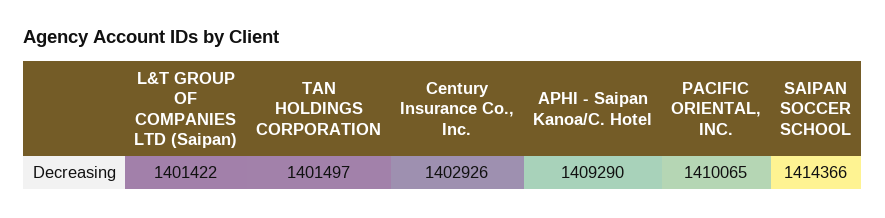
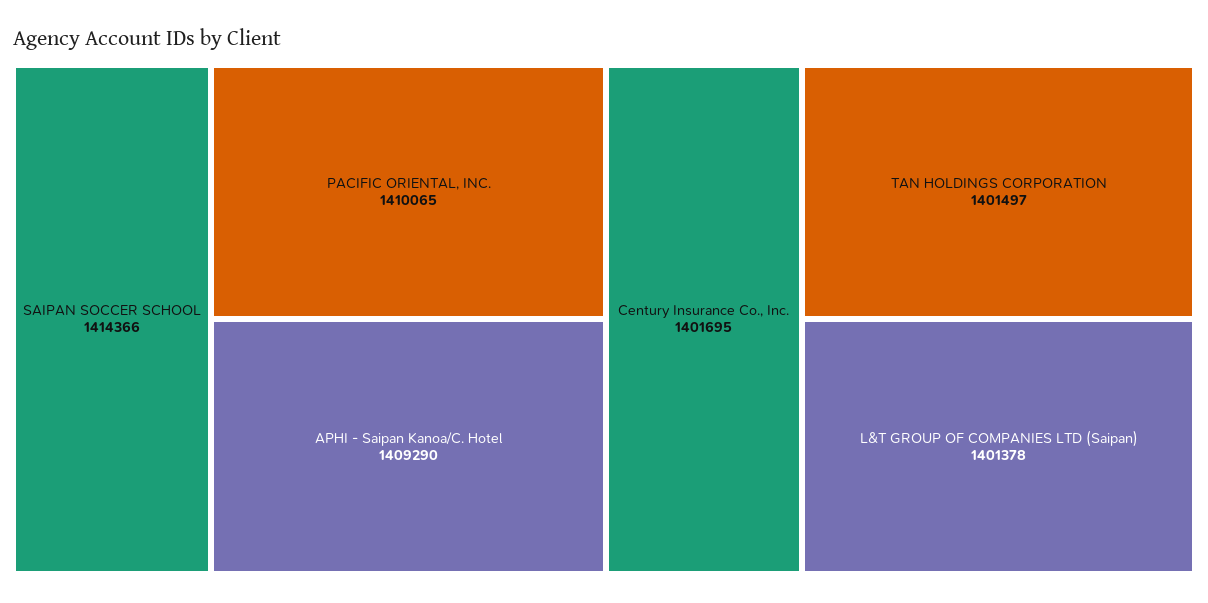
L&T GROUP OF COMPANIES LTD (Saipan): 1401422 -> 1401378
Century Insurance Co., Inc.: 1402926 -> 1401695

